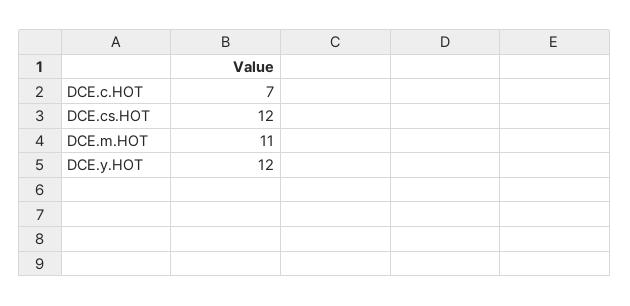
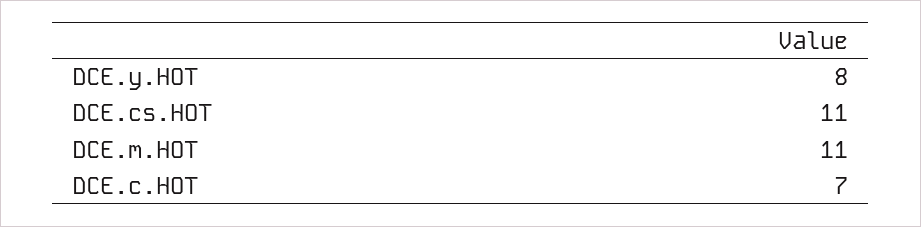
DCE.cs.HOT: 12 -> 11
DCE.y.HOT: 12 -> 8

